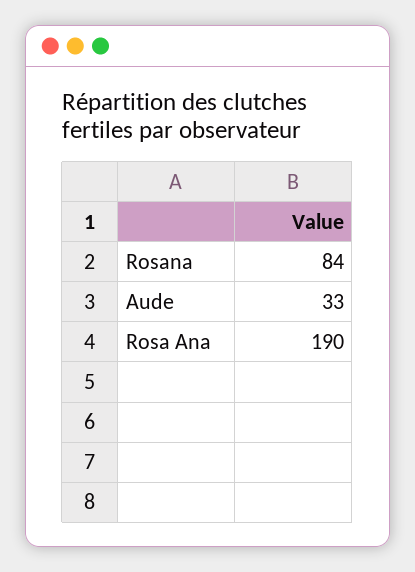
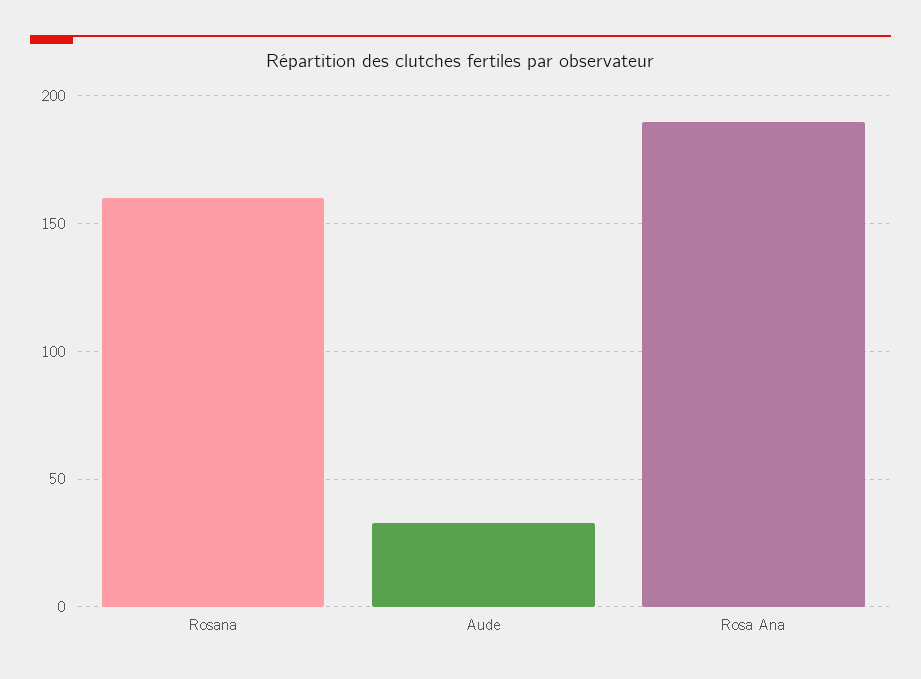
Rosana: 84 -> 160

